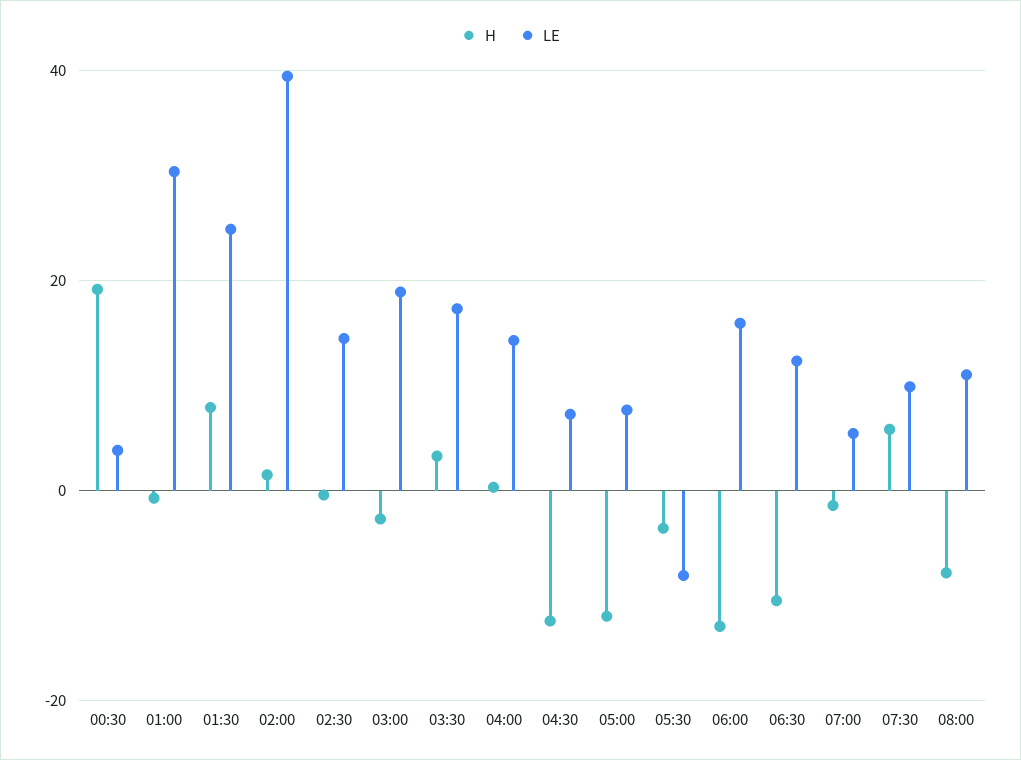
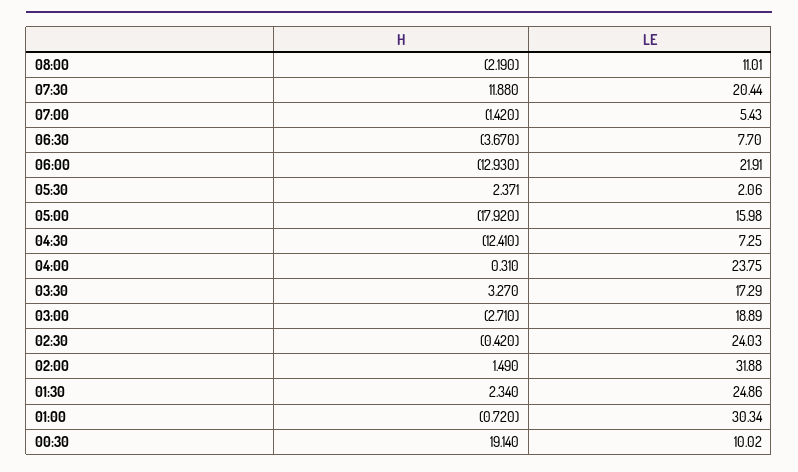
LE, 00:30: 4 -> 10.02
H, 01:30: 8 -> 2.34
LE, 02:00: 40 -> 31.88
LE, 02:30: 14 -> 24.03
LE, 04:00: 14 -> 23.75
H, 05:00: -12 -> -17.92
LE, 05:00: 8 -> 15.98
H, 05:30: -4 -> 2.371
LE, 05:30: -8 -> 2.06
LE, 06:00: 16 -> 21.91
H, 06:30: -10 -> -3.67
LE, 06:30: 12 -> 7.7
H, 07:30: 6 -> 11.88
LE, 07:30: 10 -> 20.44
H, 08:00: -8 -> -2.19

